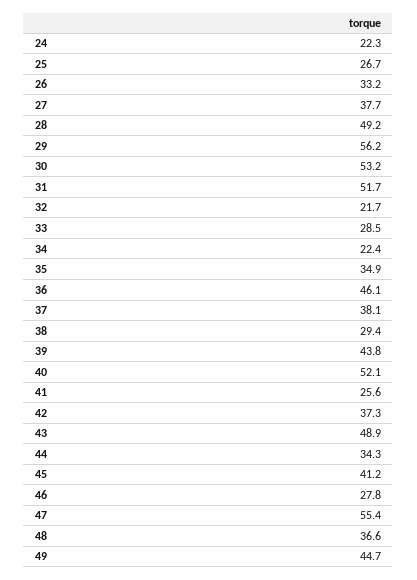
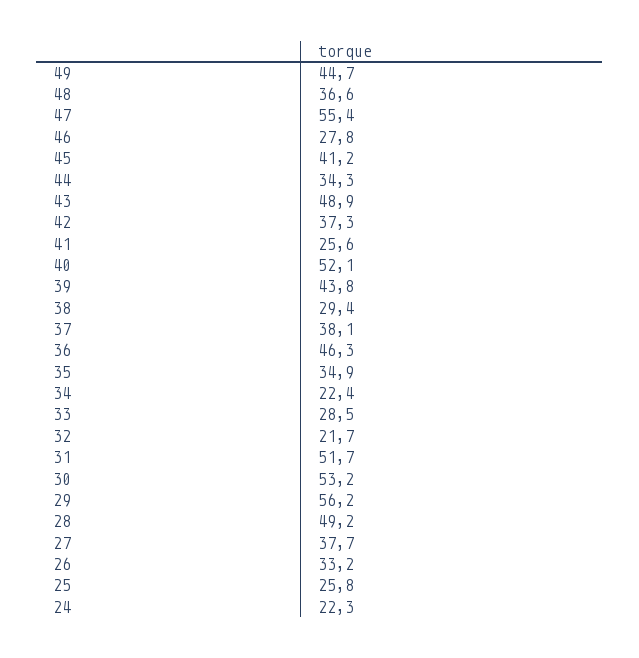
25: 26.7 -> 25.8
36: 46.1 -> 46.3

